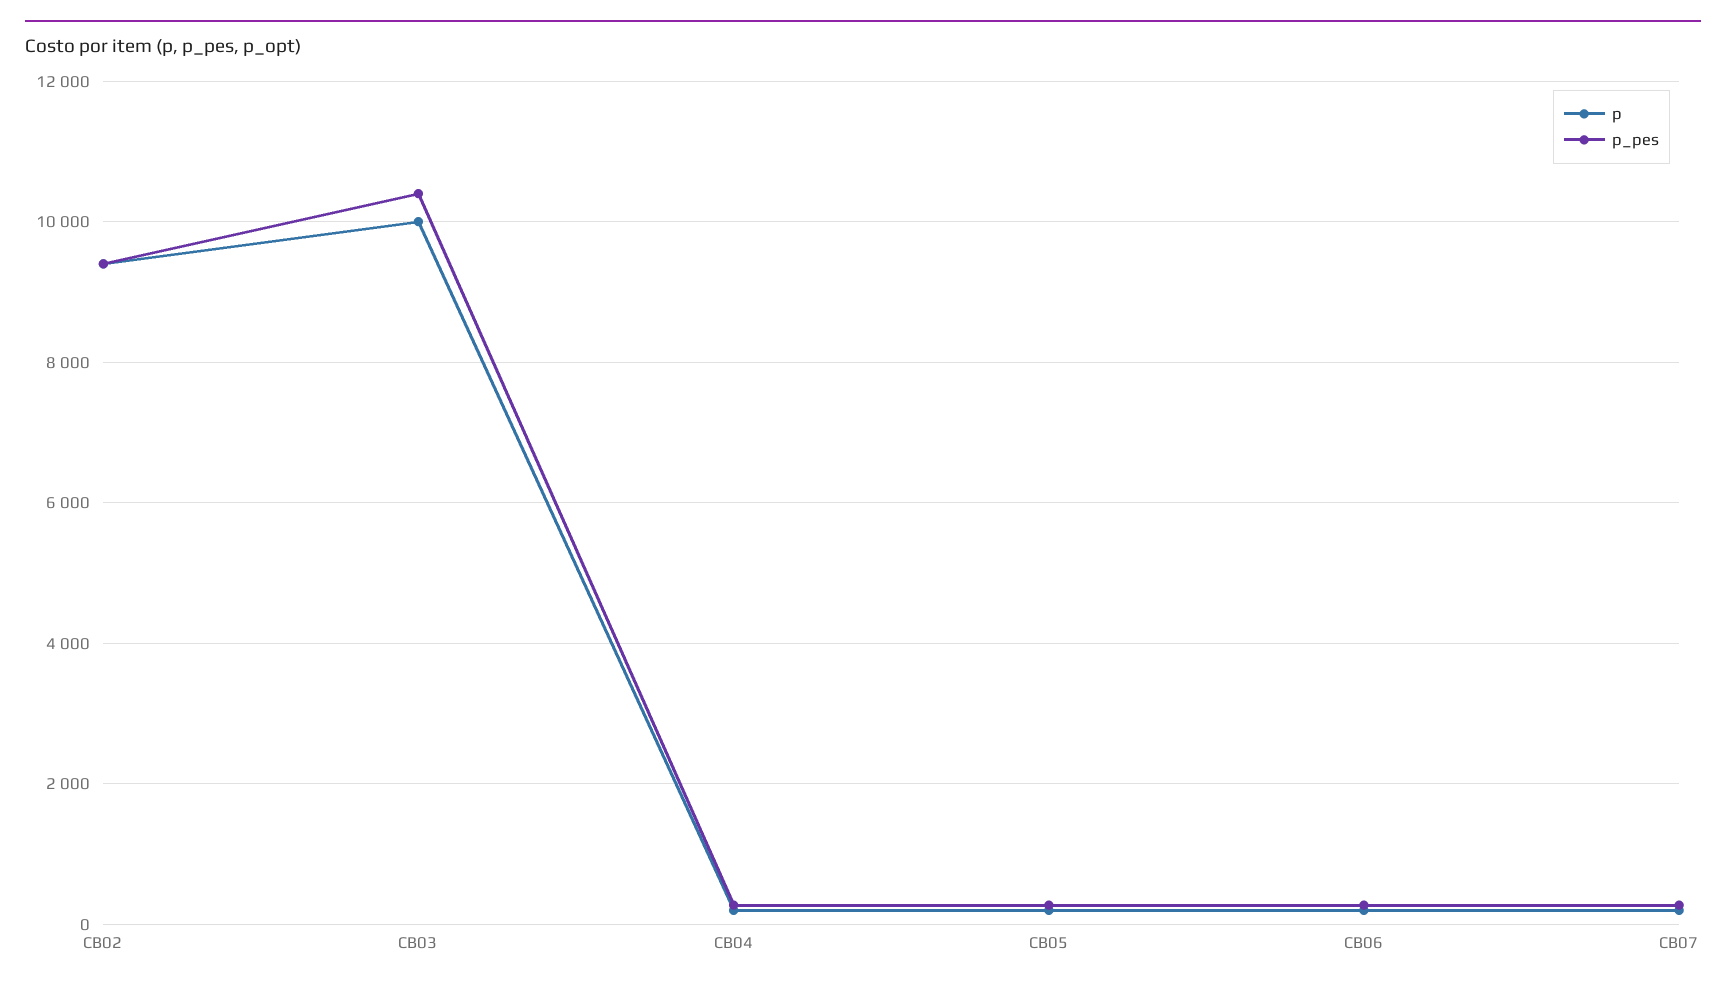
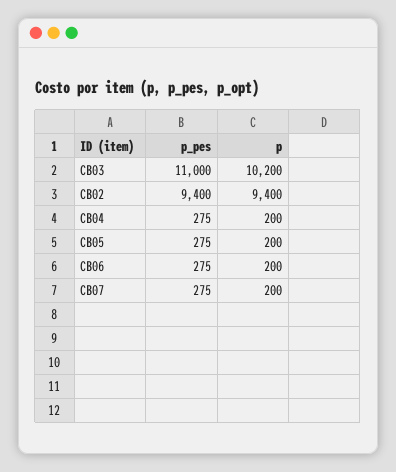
p, CB03: 10000 -> 10200
p_pes, CB03: 10400 -> 11000

